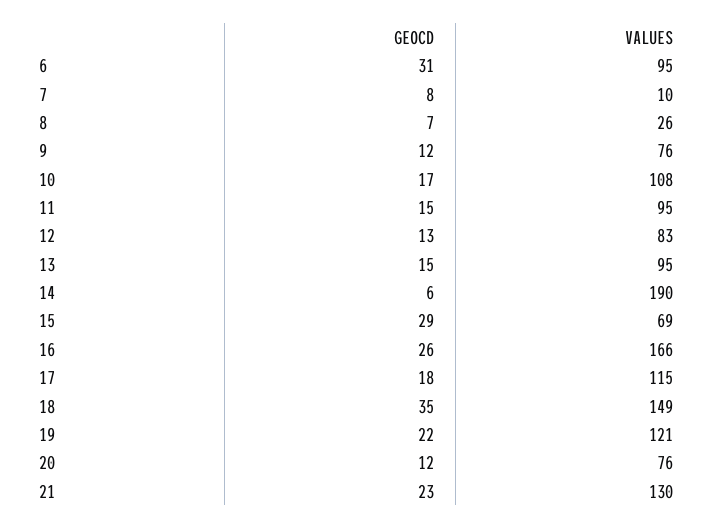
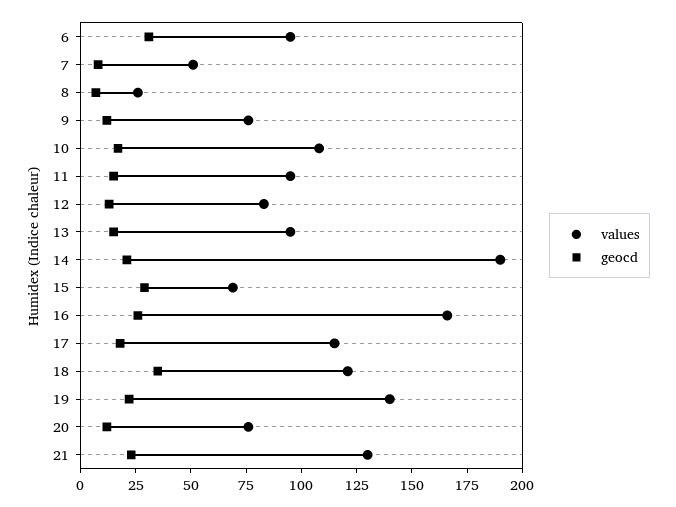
VALUES, 7: 10 -> 50
GEOCD, 14: 6 -> 20
VALUES, 18: 149 -> 120
VALUES, 19: 121 -> 140

